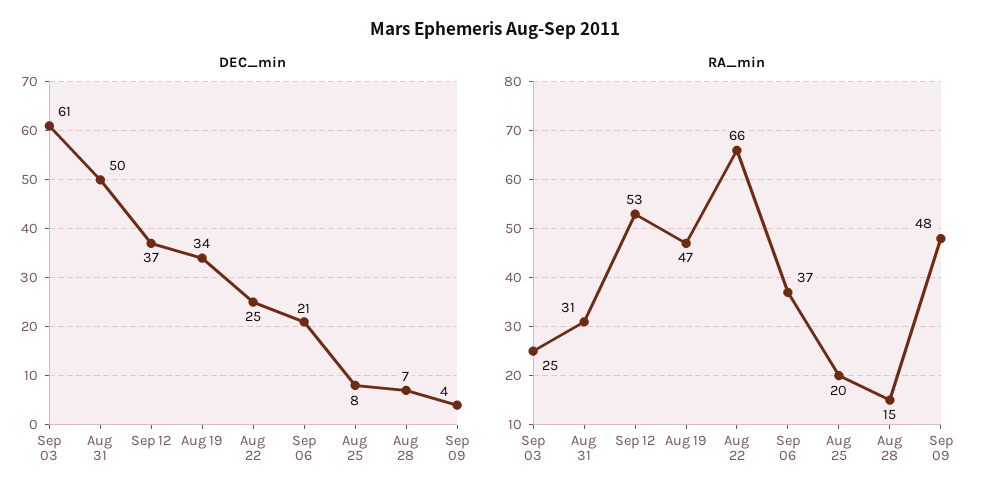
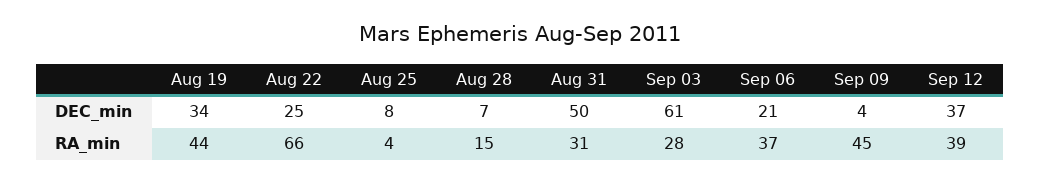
RA_min, Sep 03: 25 -> 28
RA_min, Sep 12: 53 -> 39
RA_min, Aug 19: 47 -> 44
RA_min, Aug 25: 20 -> 4
RA_min, Sep 09: 48 -> 45

